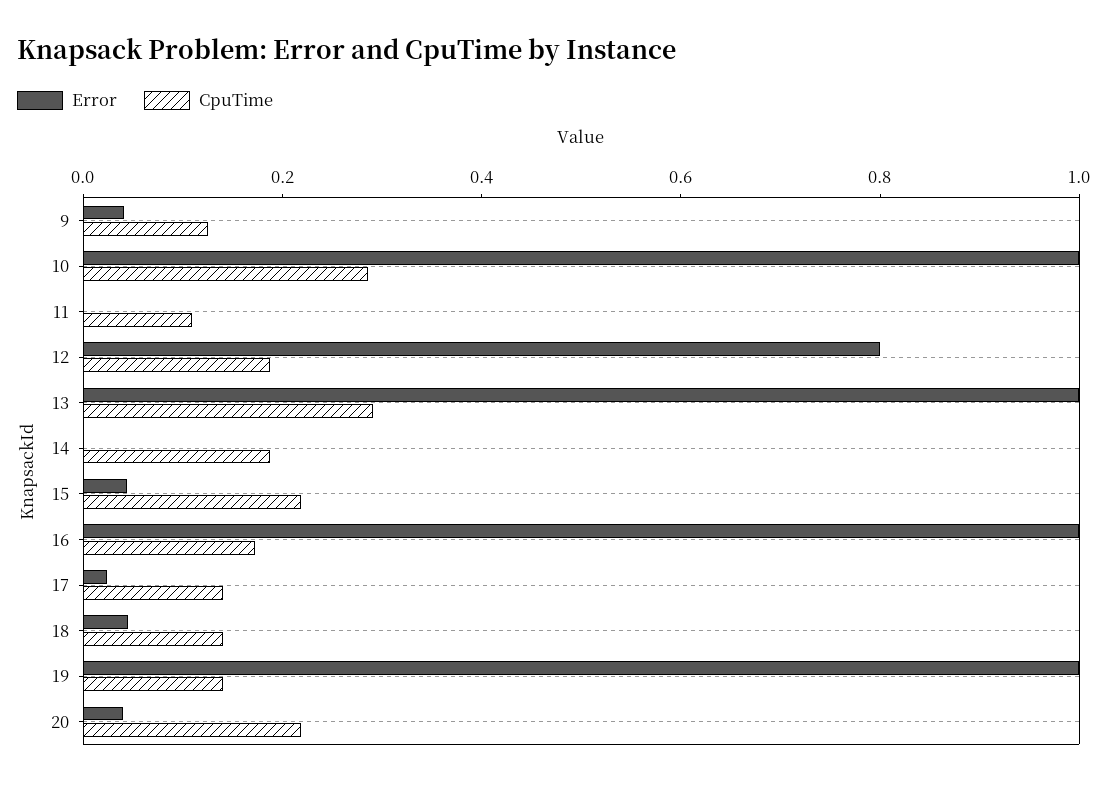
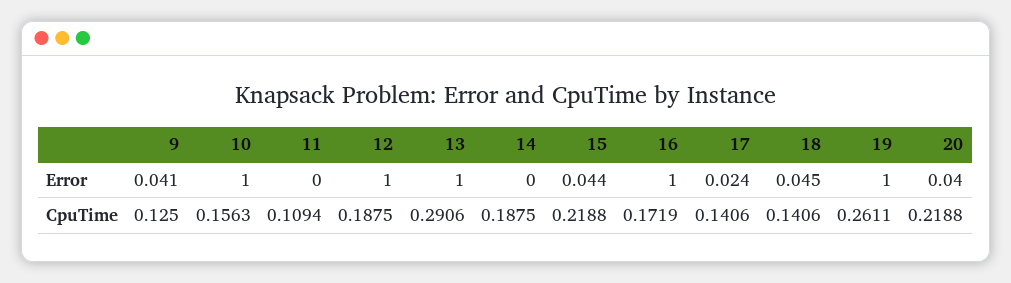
CpuTime, 10: 0.3 -> 0.1563
Error, 12: 0.8 -> 1
CpuTime, 19: 0.15 -> 0.2611

